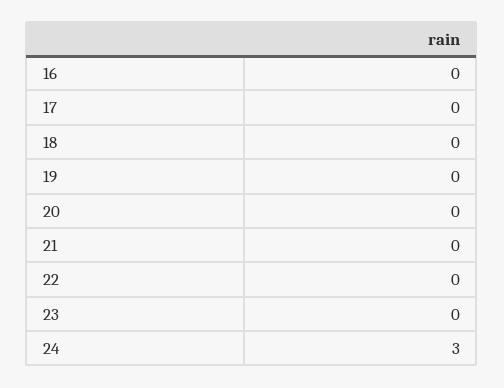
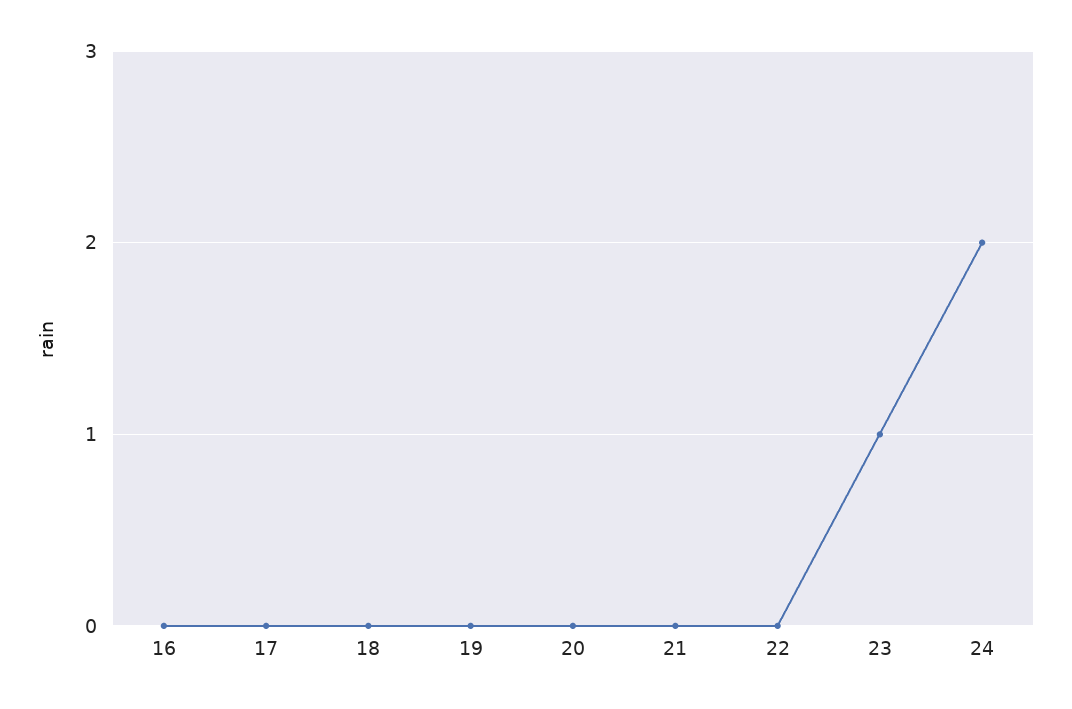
23: 0 -> 1
24: 3 -> 2

